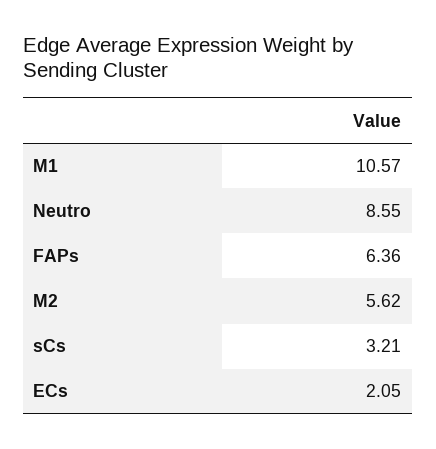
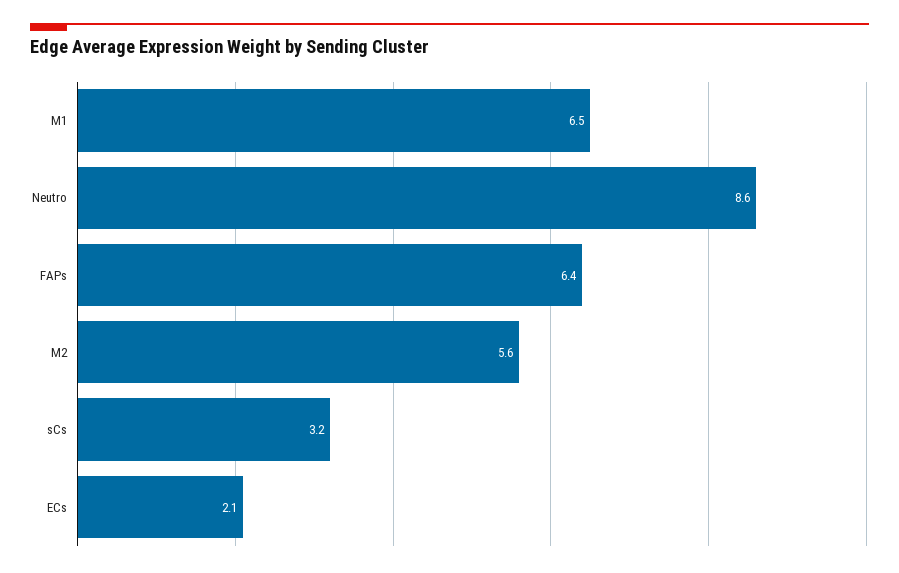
M1: 10.57 -> 6.5

